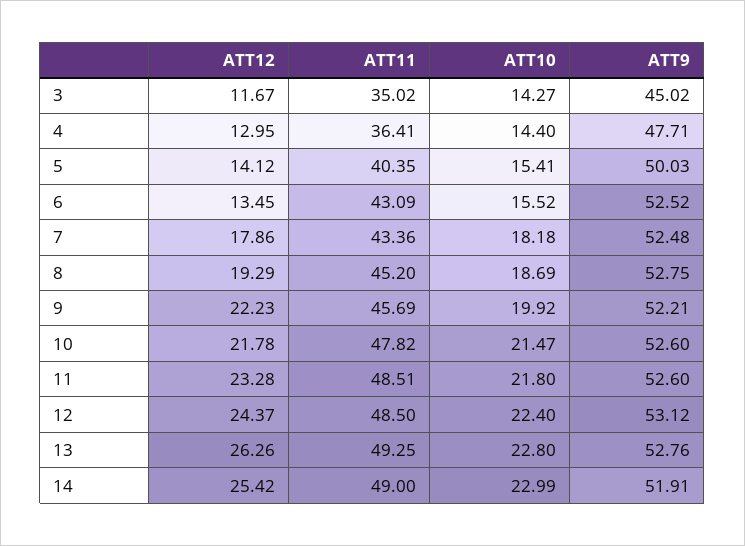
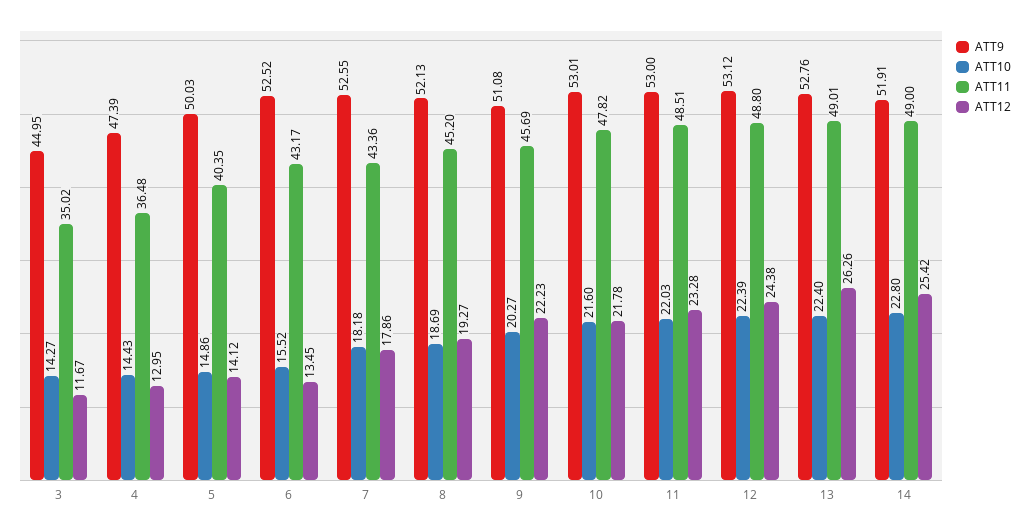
ATT9, 3: 45.02 -> 44.95
ATT11, 4: 36.41 -> 36.48
ATT10, 4: 14.4 -> 14.43
ATT9, 4: 47.71 -> 47.39
ATT10, 5: 15.41 -> 14.86
ATT11, 6: 43.09 -> 43.17
ATT9, 7: 52.48 -> 52.55
ATT12, 8: 19.29 -> 19.27
ATT9, 8: 52.75 -> 52.13
ATT10, 9: 19.92 -> 20.27
ATT9, 9: 52.21 -> 51.08
ATT10, 10: 21.47 -> 21.6
ATT9, 10: 52.6 -> 53.01
ATT10, 11: 21.8 -> 22.03
ATT9, 11: 52.6 -> 53
ATT12, 12: 24.37 -> 24.38
ATT11, 12: 48.5 -> 48.8
ATT10, 12: 22.4 -> 22.39
ATT11, 13: 49.25 -> 49.01
ATT10, 13: 22.8 -> 22.4
ATT10, 14: 22.99 -> 22.8

